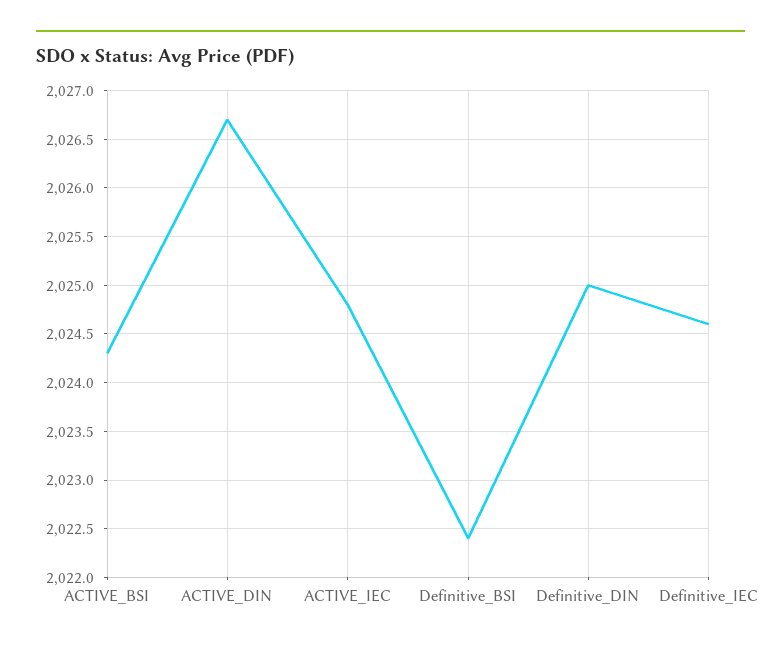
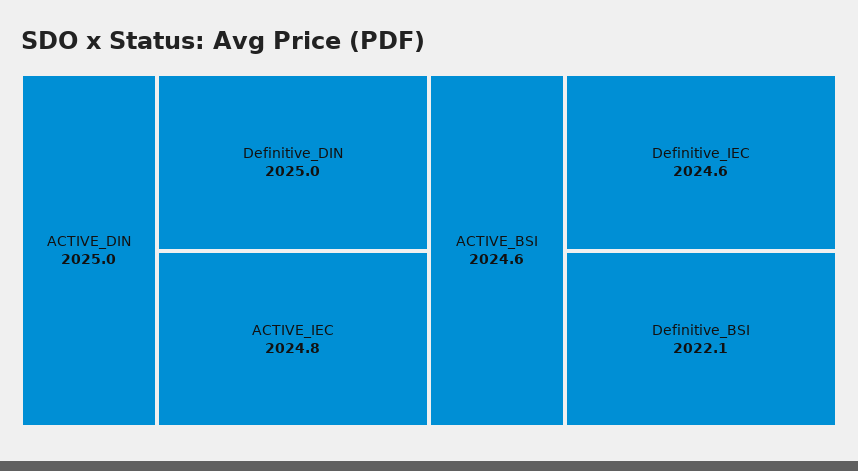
ACTIVE_BSI: 2024.3 -> 2024.6
ACTIVE_DIN: 2026.7 -> 2025
Definitive_BSI: 2022.4 -> 2022.1

